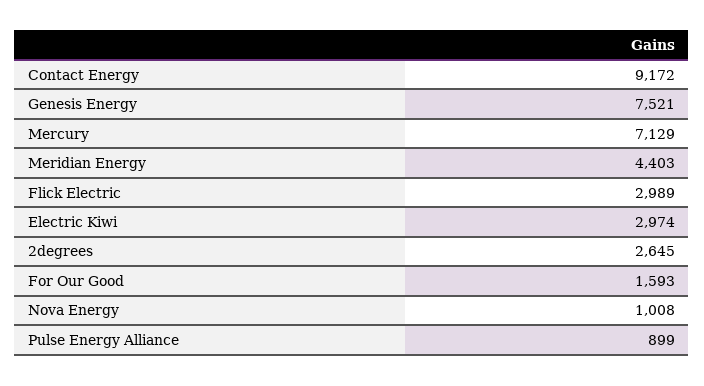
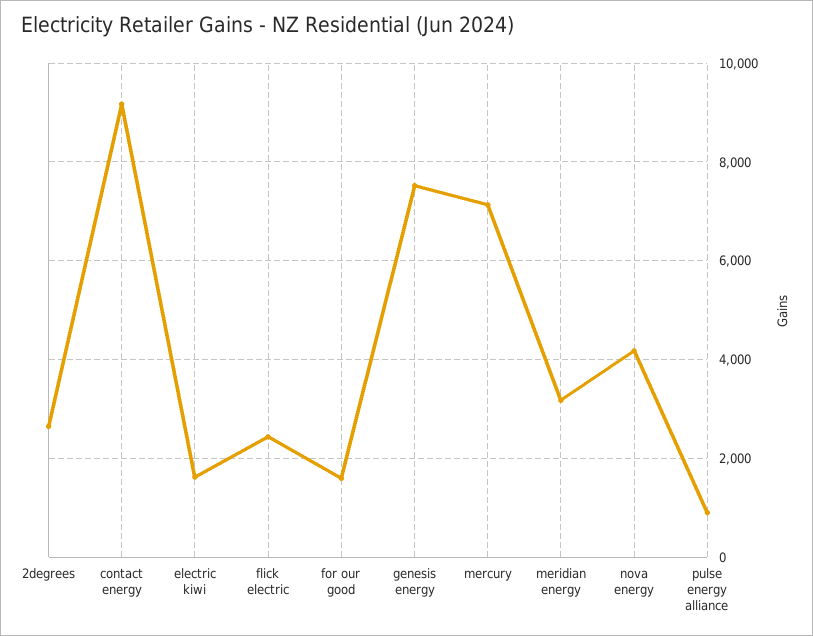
Meridian Energy: 4403 -> 3200
Flick Electric: 2989 -> 2400
Electric Kiwi: 2974 -> 1600
Nova Energy: 1008 -> 4200

